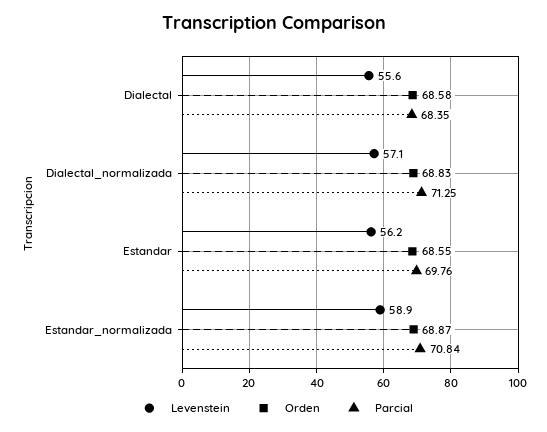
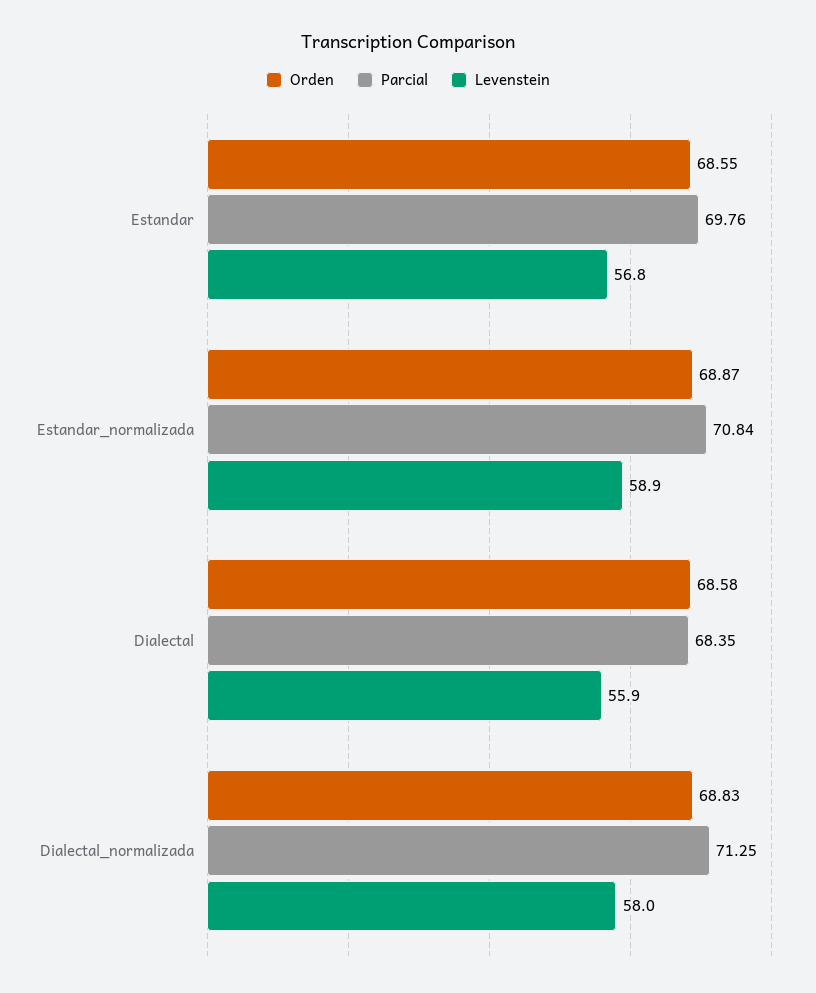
Levenstein, Dialectal: 55.6 -> 55.9
Levenstein, Dialectal_normalizada: 57.1 -> 58
Levenstein, Estandar: 56.2 -> 56.8

